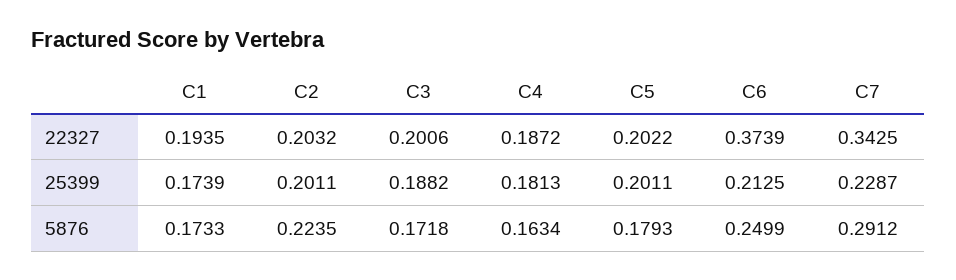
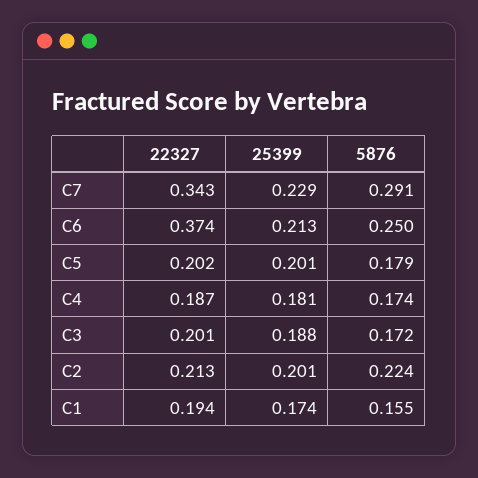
C2, 22327: 0.2032 -> 0.213
C1, 5876: 0.1733 -> 0.155
C4, 5876: 0.1634 -> 0.174

